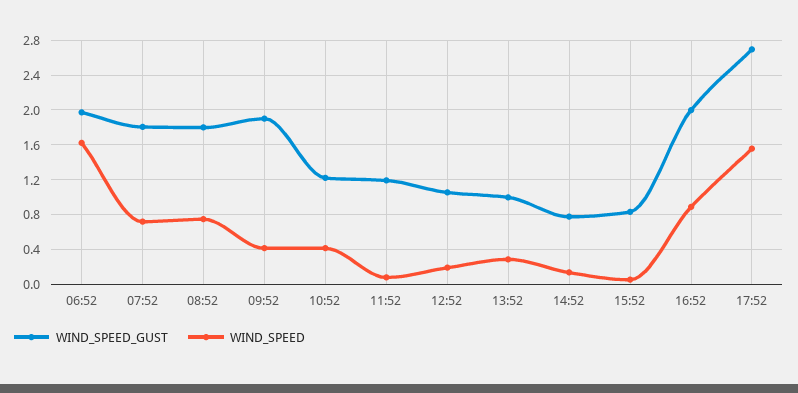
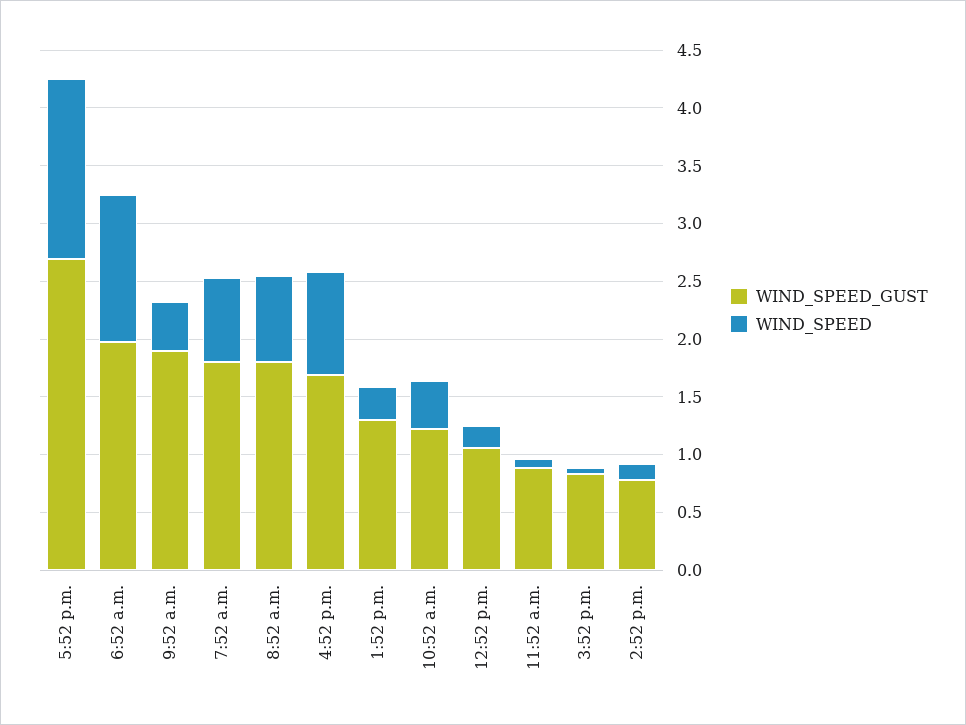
WIND_SPEED, 06:52: 1.6 -> 1.3
WIND_SPEED_GUST, 11:52: 1.2 -> 0.9
WIND_SPEED_GUST, 13:52: 1 -> 1.3
WIND_SPEED_GUST, 16:52: 2 -> 1.7

